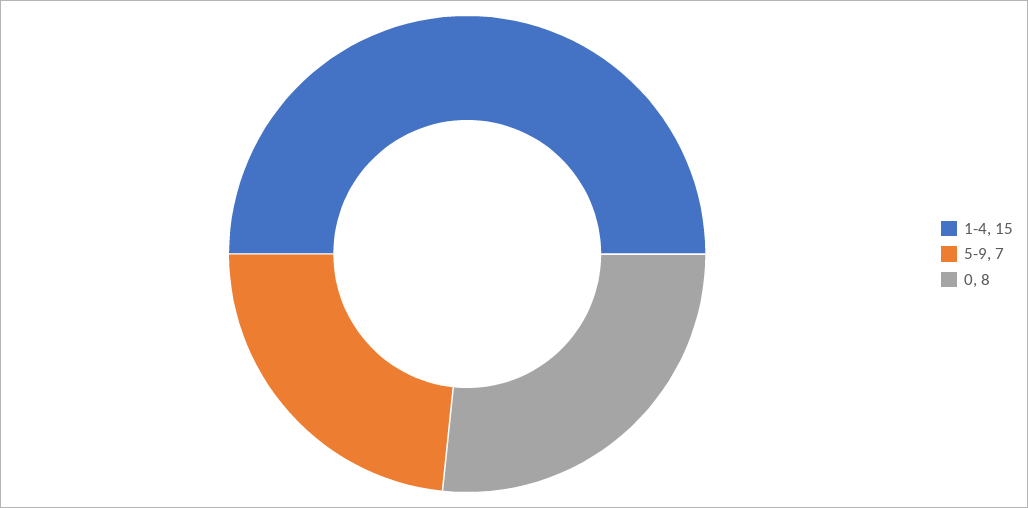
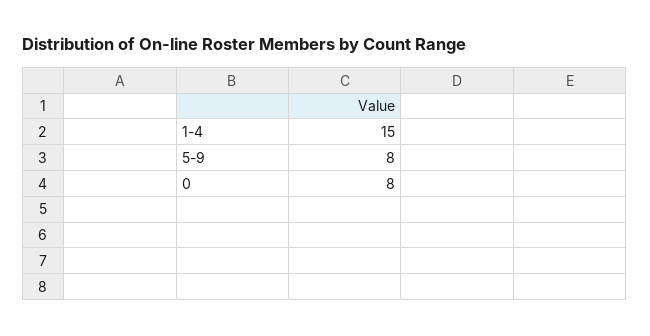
5-9: 7 -> 8

